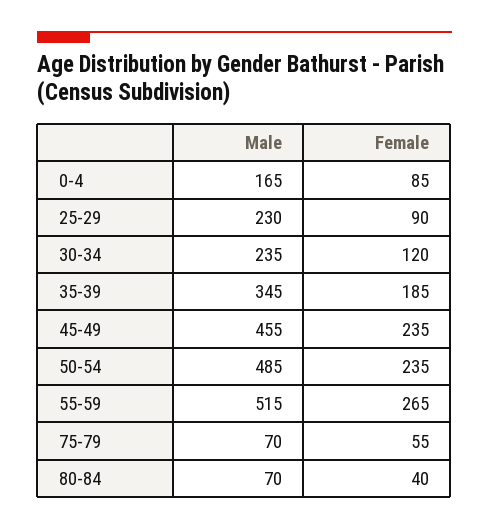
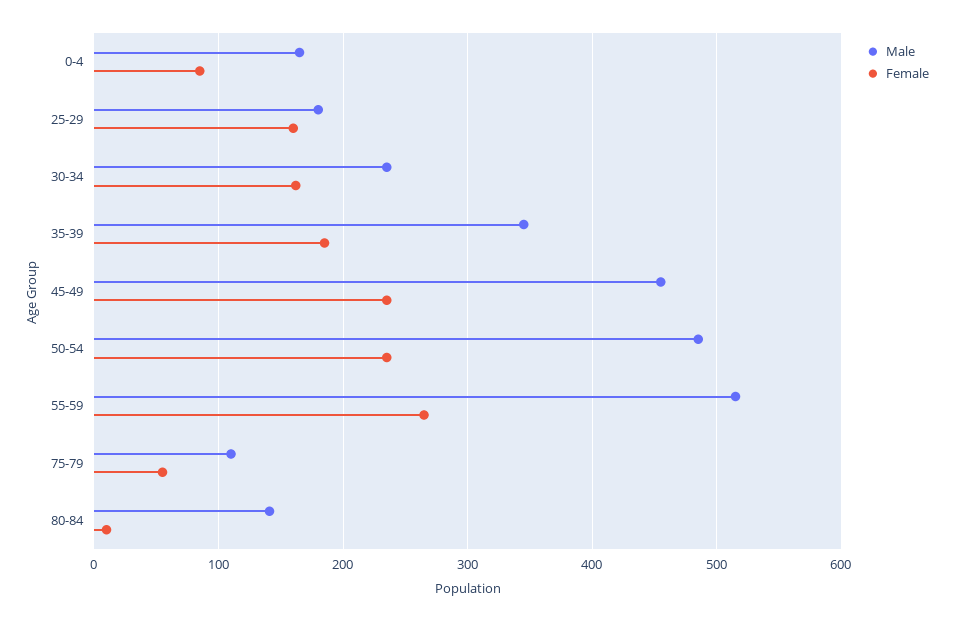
Male, 25-29: 230 -> 180
Female, 25-29: 90 -> 160
Female, 30-34: 120 -> 160
Male, 75-79: 70 -> 110
Male, 80-84: 70 -> 140
Female, 80-84: 40 -> 10

